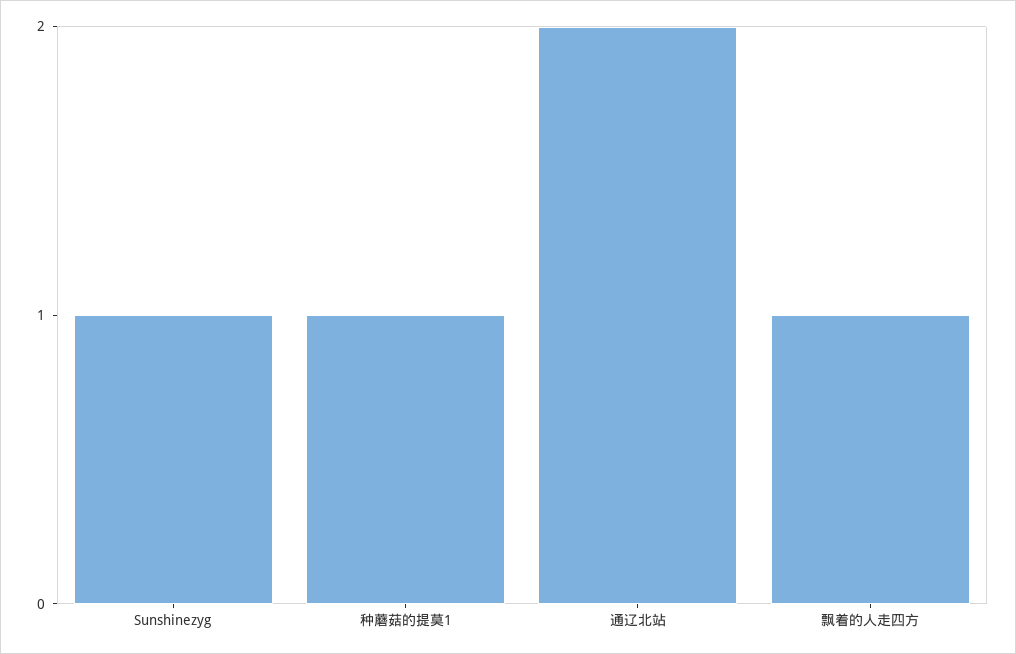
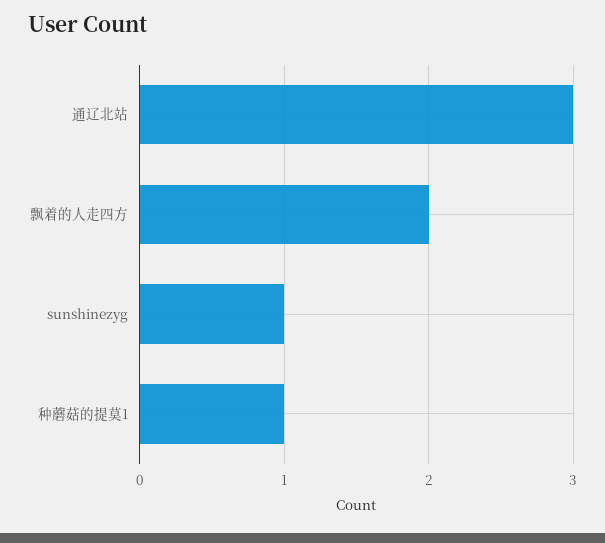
通辽北站: 2 -> 3
飘着的人走四方: 1 -> 2

